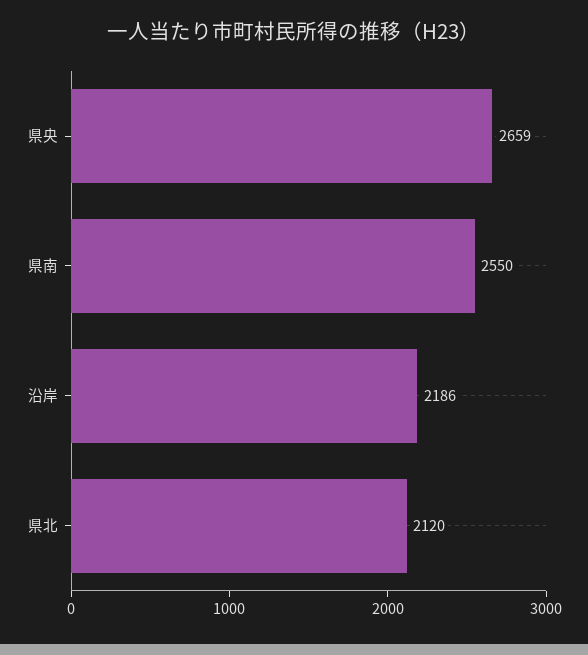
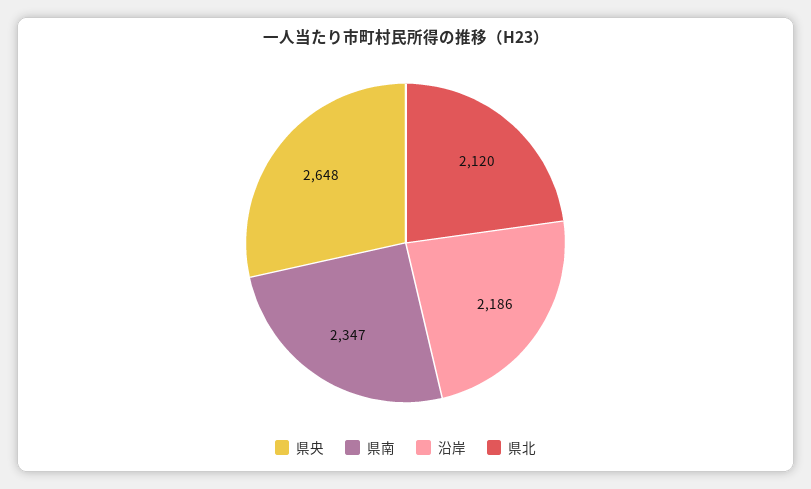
県央: 2659 -> 2648
県南: 2550 -> 2347

